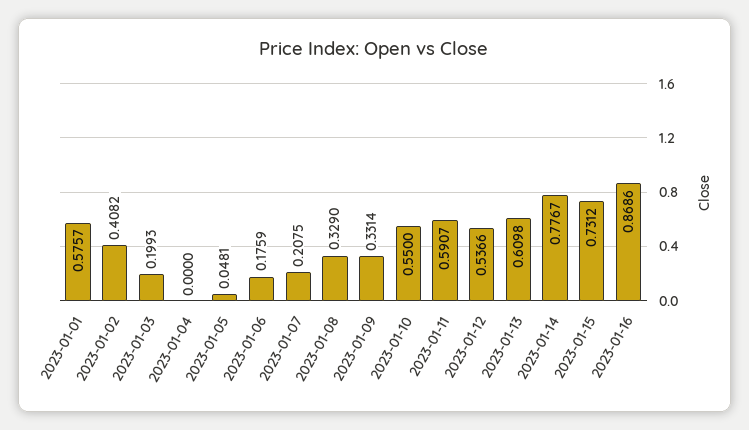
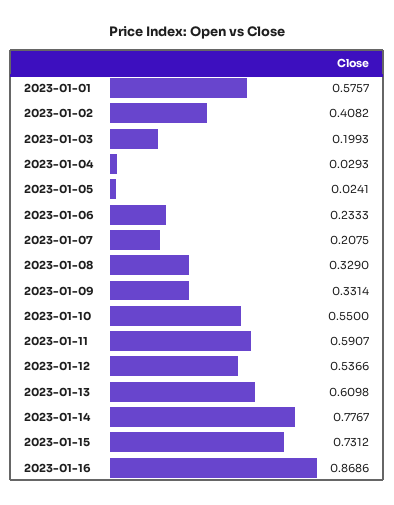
2023-01-04: 0 -> 0.0293
2023-01-05: 0.0481 -> 0.0241
2023-01-06: 0.1759 -> 0.2333

